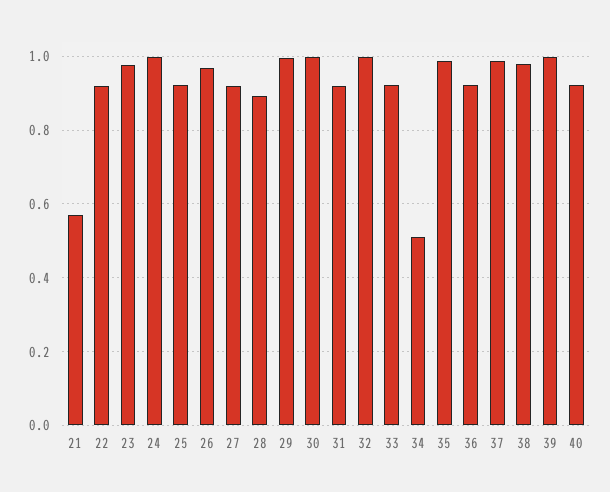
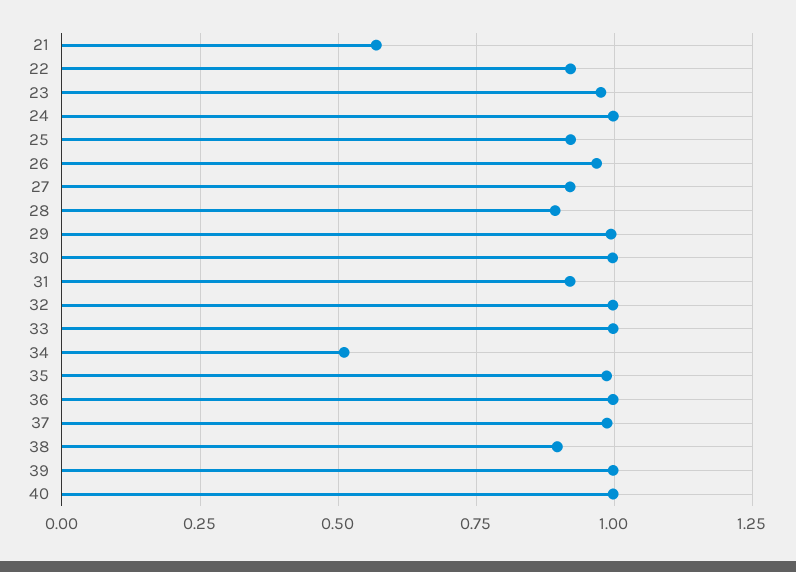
33: 0.92 -> 1
36: 0.92 -> 1
38: 0.98 -> 0.9
40: 0.92 -> 1

